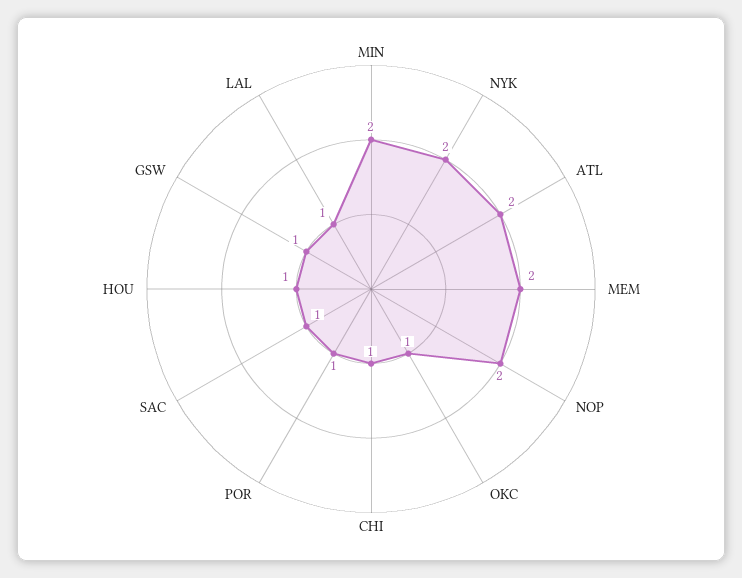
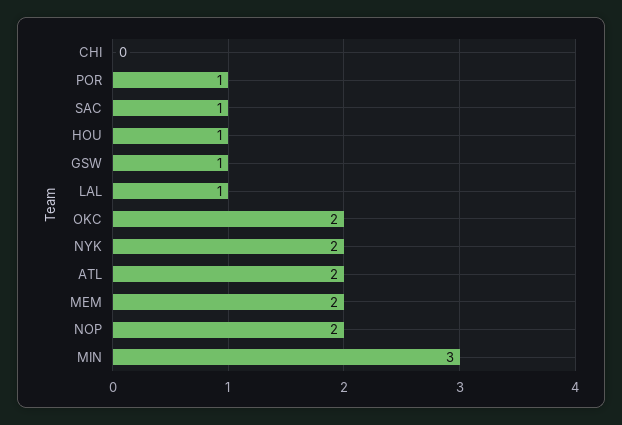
MIN: 2 -> 3
OKC: 1 -> 2
CHI: 1 -> 0

